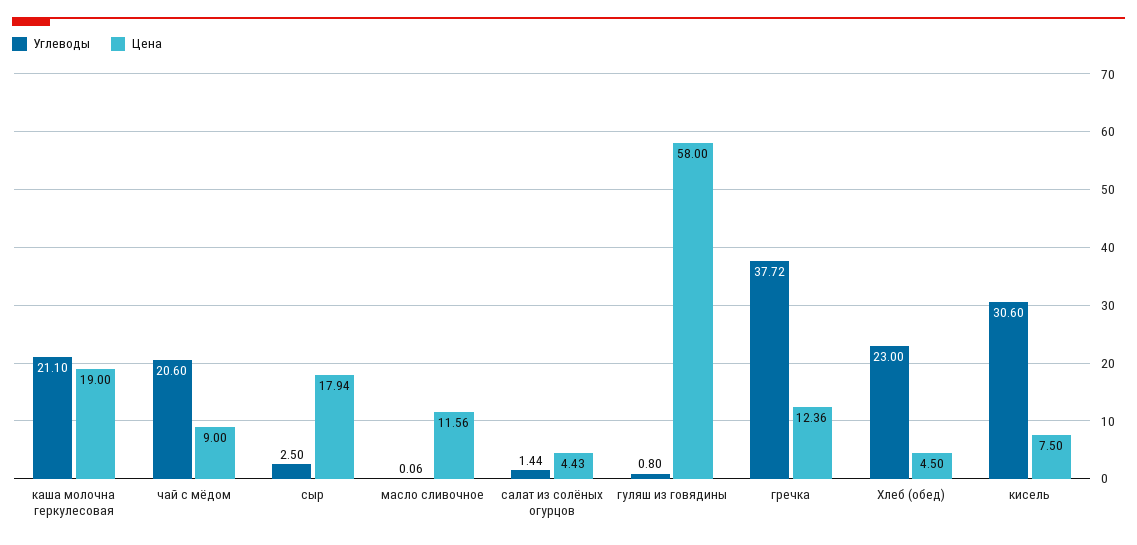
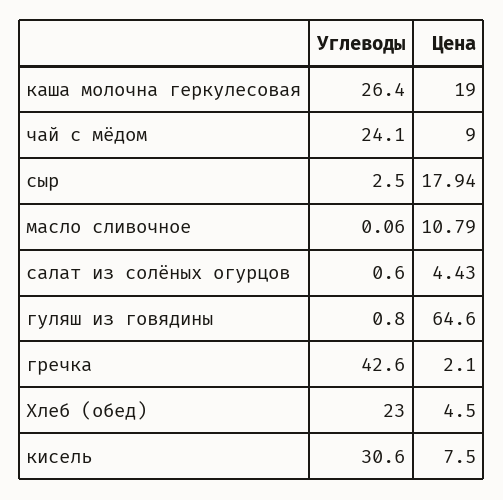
Углеводы, каша молочна геркулесовая: 21.1 -> 26.4
Углеводы, чай с мёдом: 20.6 -> 24.1
Цена, масло сливочное: 11.56 -> 10.79
Углеводы, салат из солёных огурцов: 1.44 -> 0.6
Цена, гуляш из говядины: 58 -> 64.6
Углеводы, гречка: 37.72 -> 42.6
Цена, гречка: 12.36 -> 2.1

